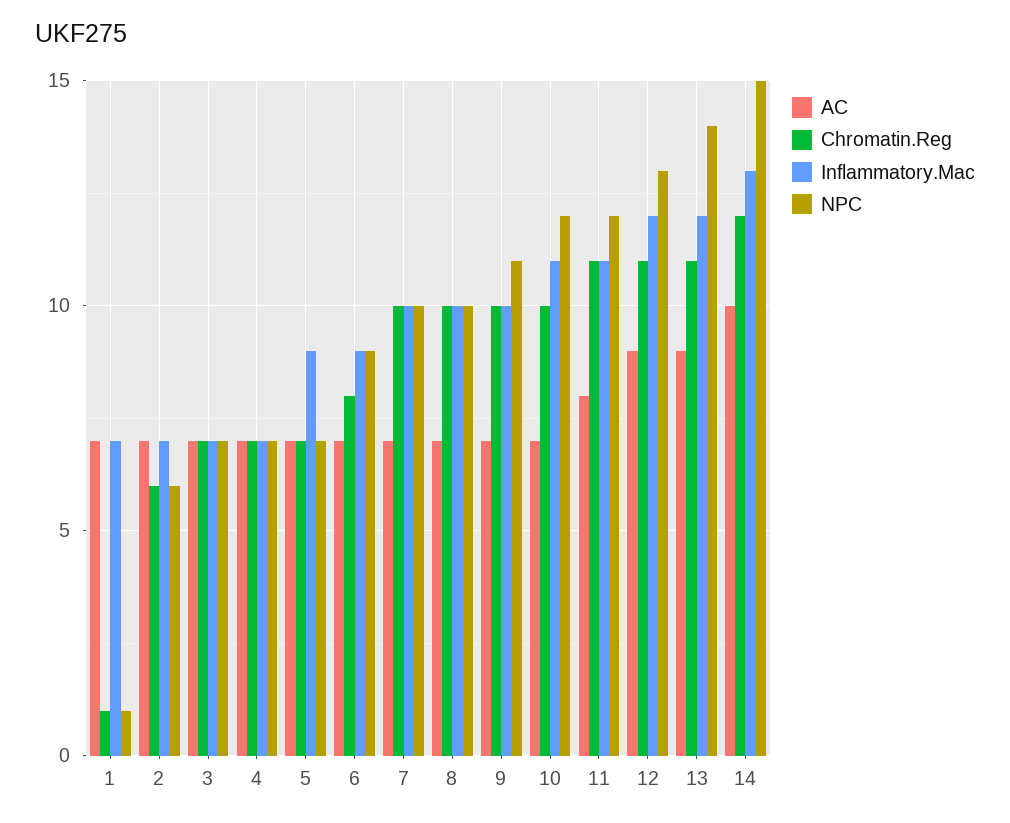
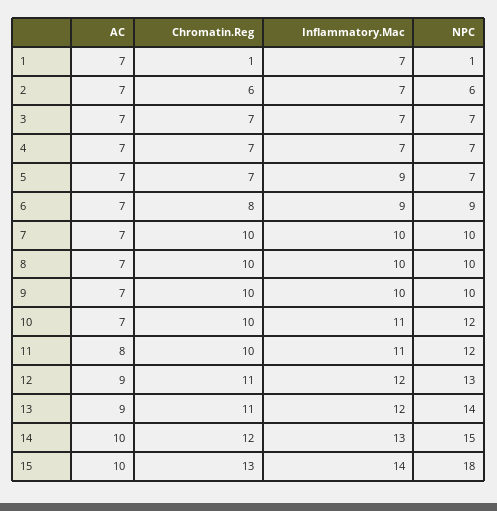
NPC, 9: 11 -> 10
Chromatin.Reg, 11: 11 -> 10
AC, 15: none -> 10
Chromatin.Reg, 15: none -> 13
Inflammatory.Mac, 15: none -> 14
NPC, 15: none -> 18

